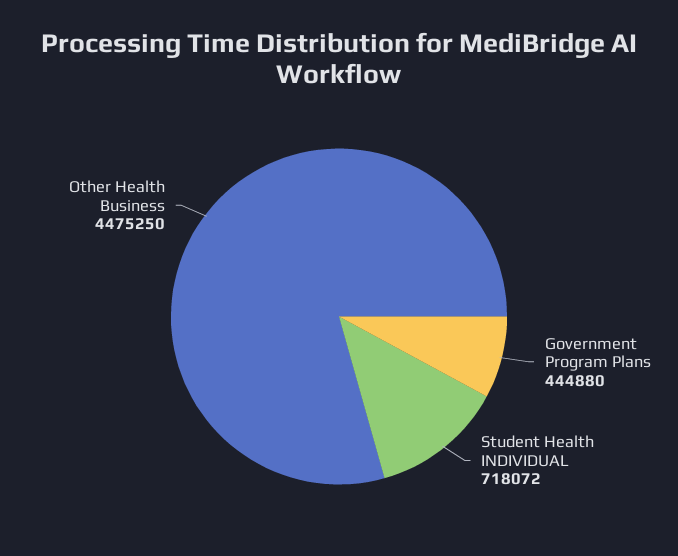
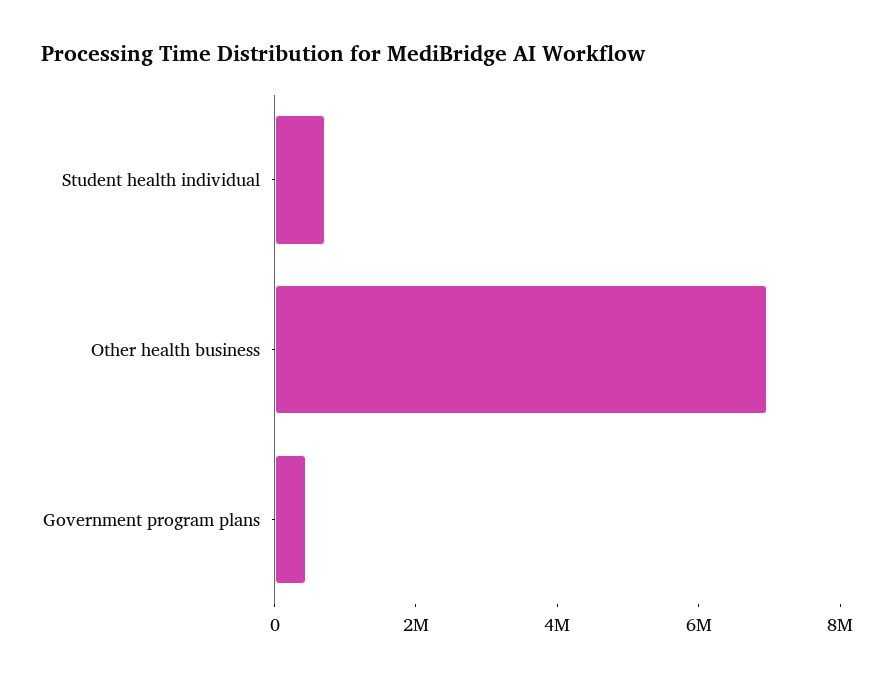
Other Health Business: 4475250 -> 7000000

